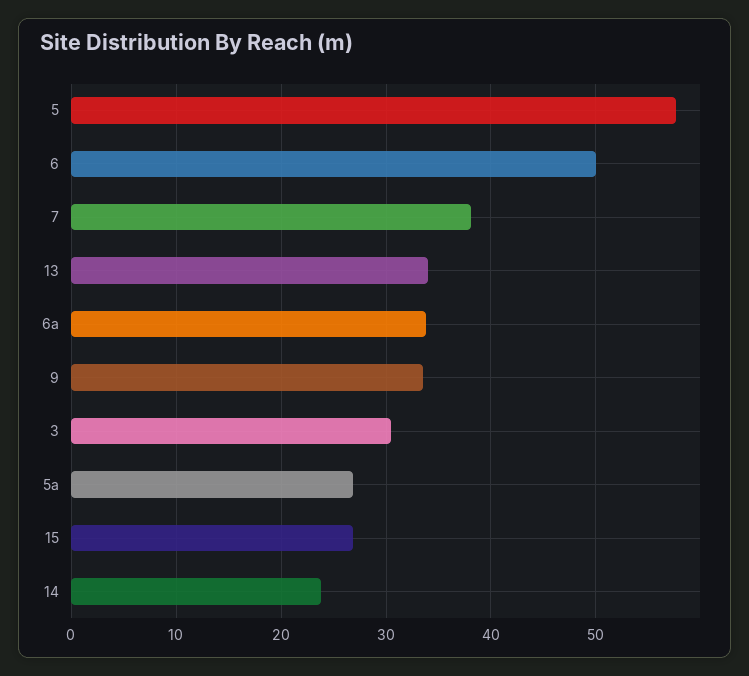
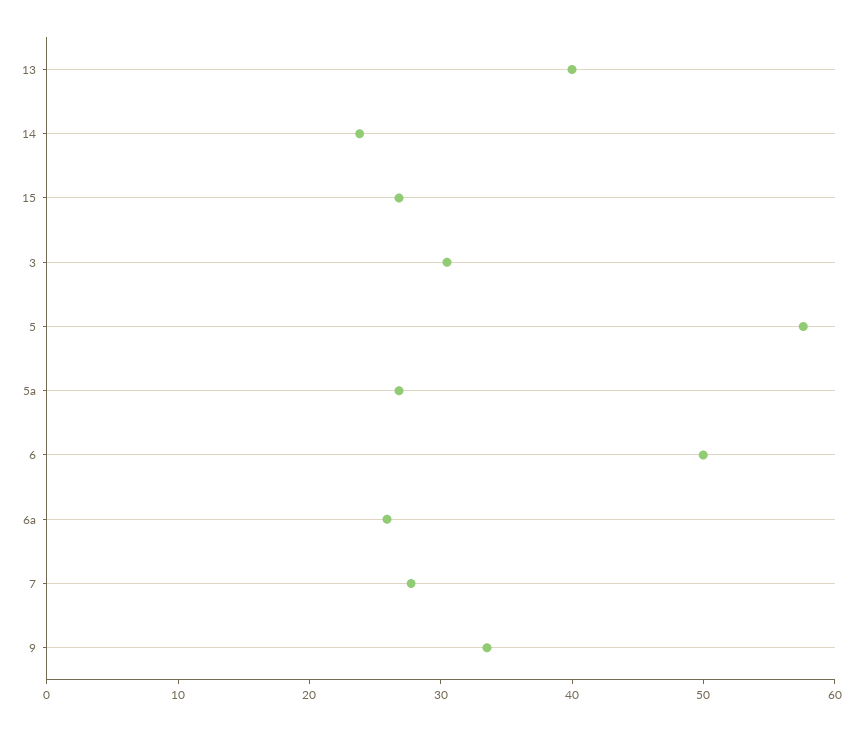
7: 38 -> 28
13: 34 -> 40
6a: 34 -> 26

